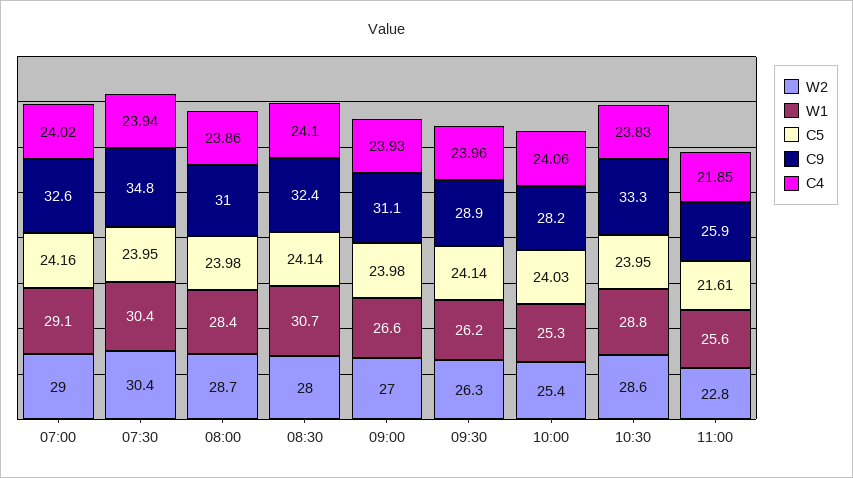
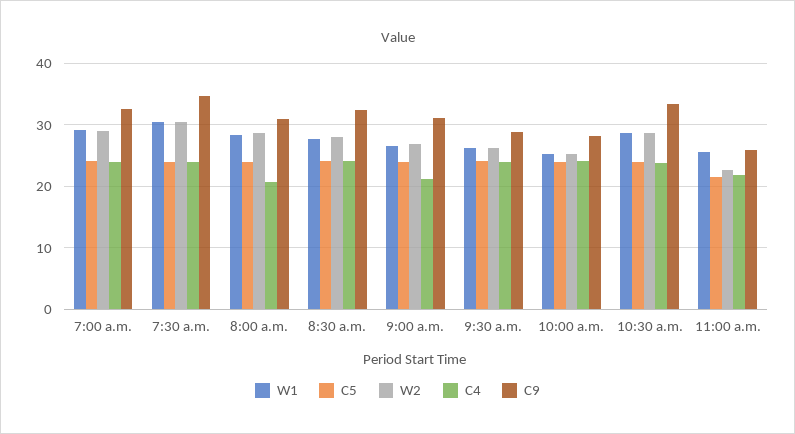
C4, 08:00: 23.86 -> 21
W1, 08:30: 30.7 -> 28
C4, 09:00: 23.93 -> 21

